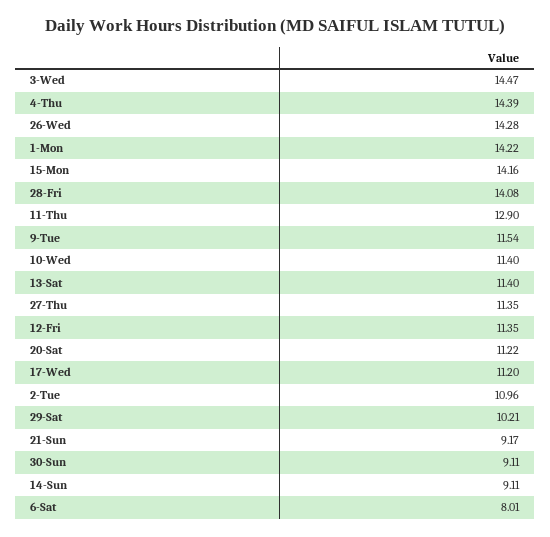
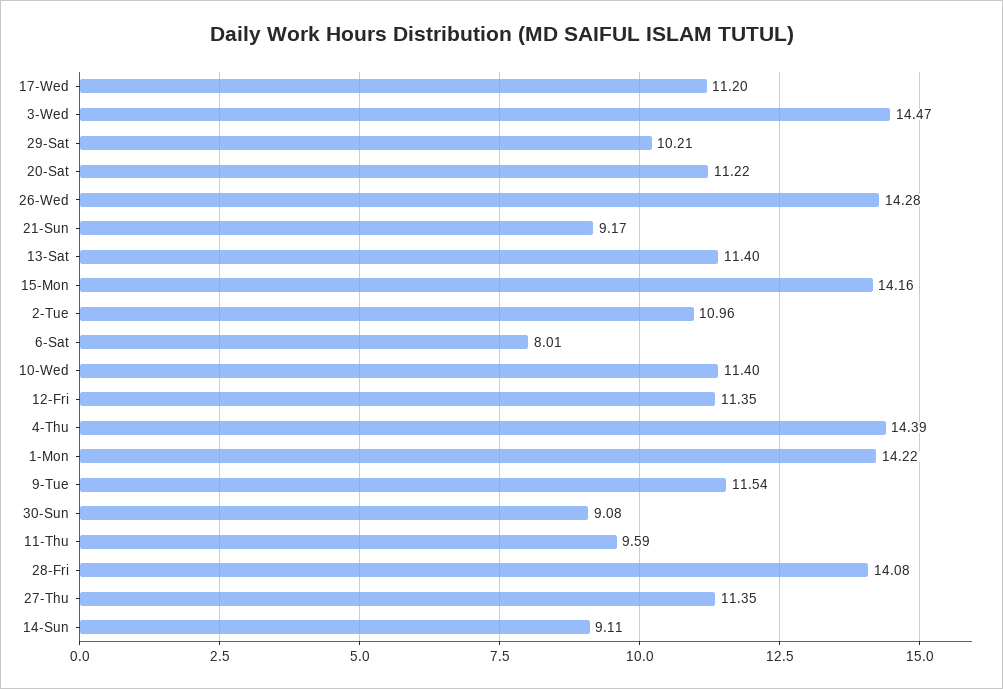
11-Thu: 12.9 -> 9.59
30-Sun: 9.11 -> 9.08

